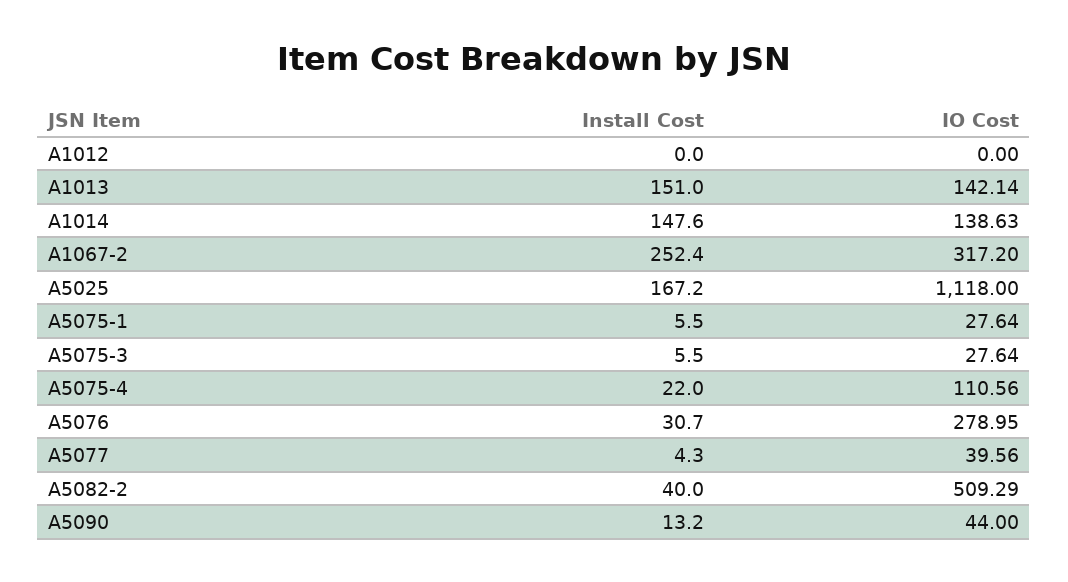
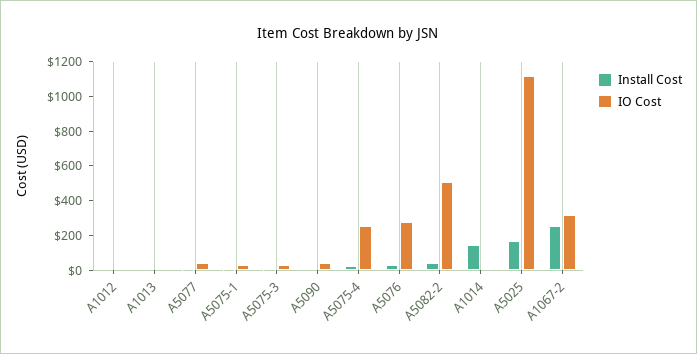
Install Cost, A1013: 151 -> 0
IO Cost, A1013: 142.14 -> 0
IO Cost, A1014: 138.63 -> 0
IO Cost, A5075-4: 110.56 -> 250

